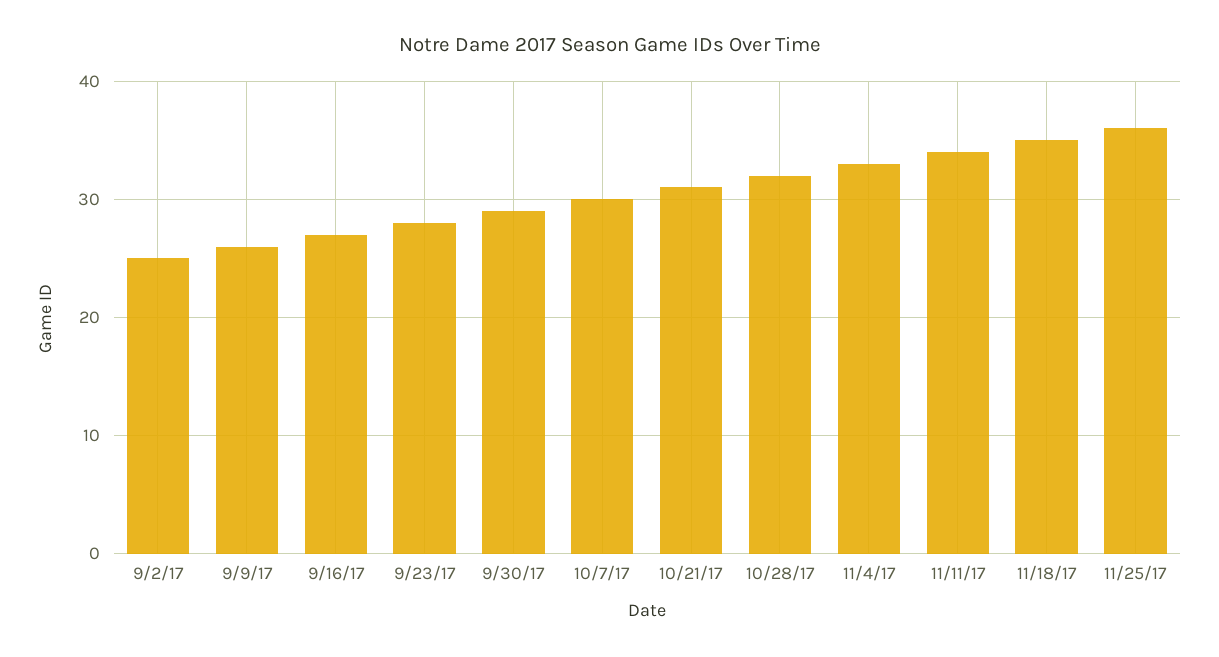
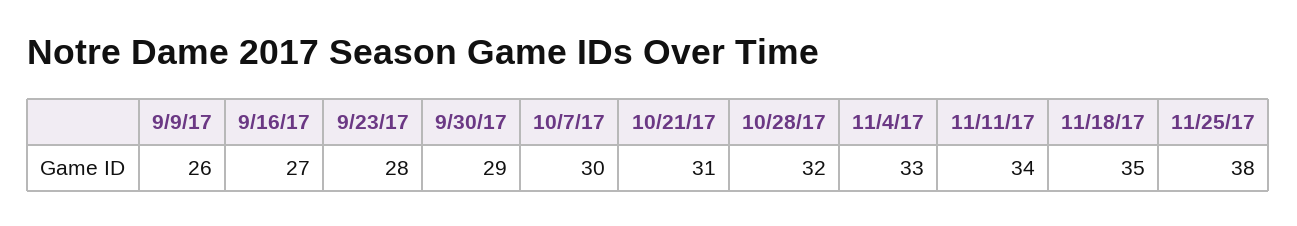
9/2/17: 25 -> none
11/25/17: 36 -> 38

